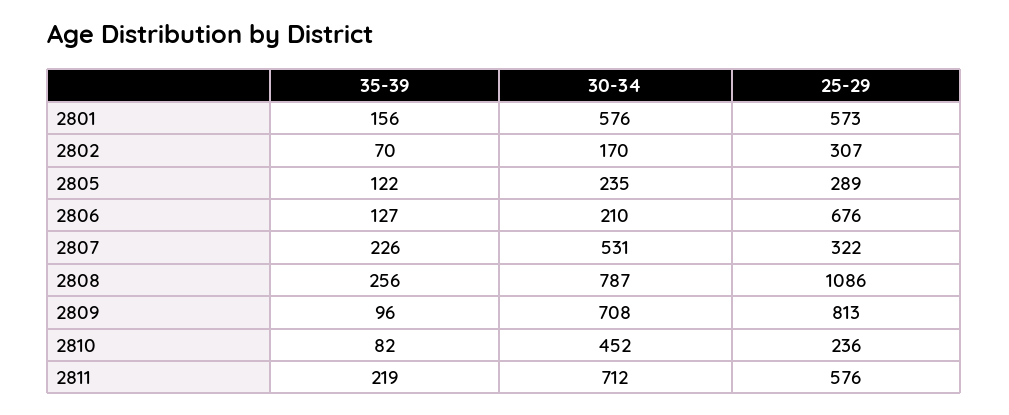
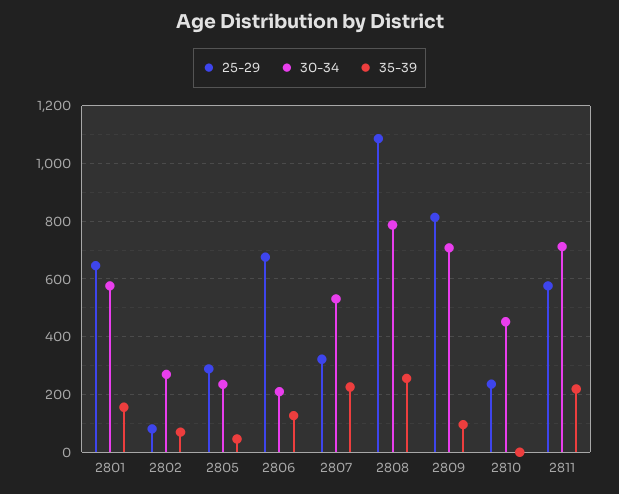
25-29, 2801: 573 -> 650
30-34, 2802: 170 -> 275
25-29, 2802: 307 -> 75
35-39, 2805: 122 -> 50
35-39, 2810: 82 -> 0

